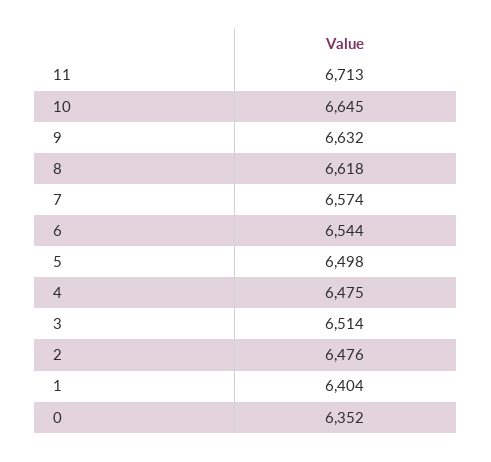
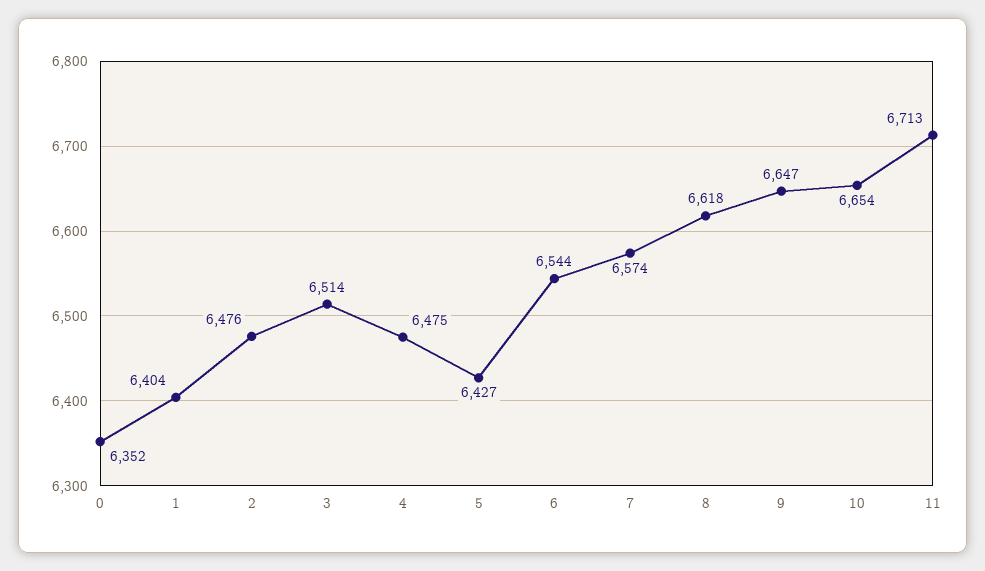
10: 6645 -> 6654
9: 6632 -> 6647
5: 6498 -> 6427

